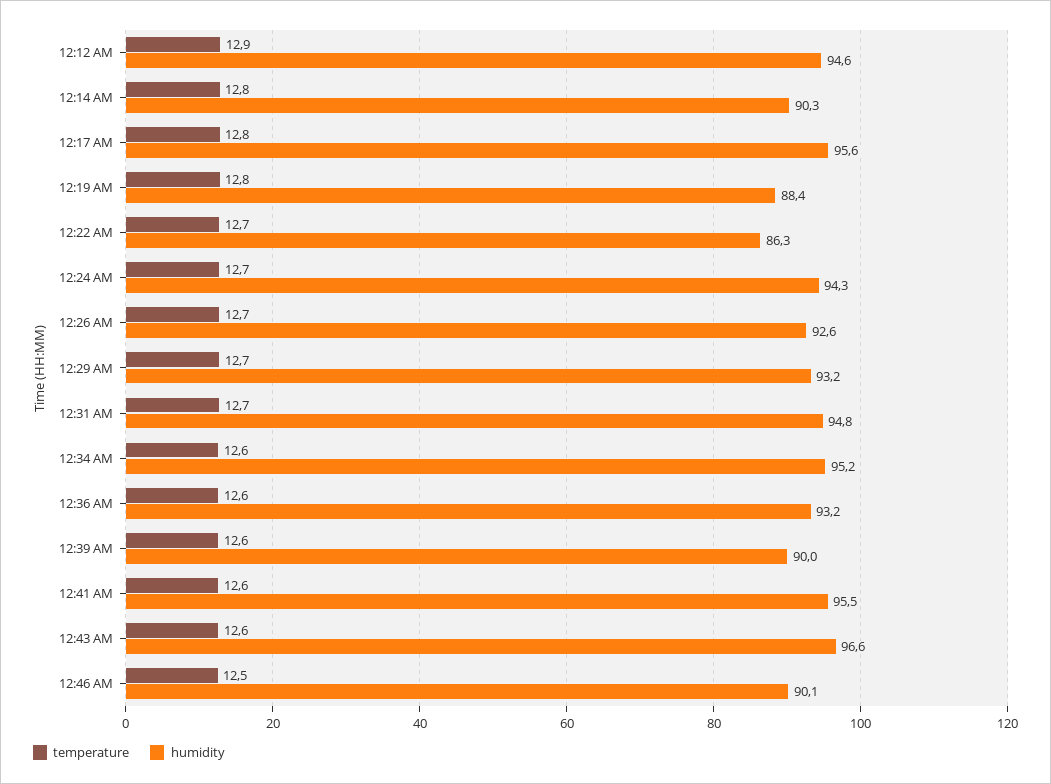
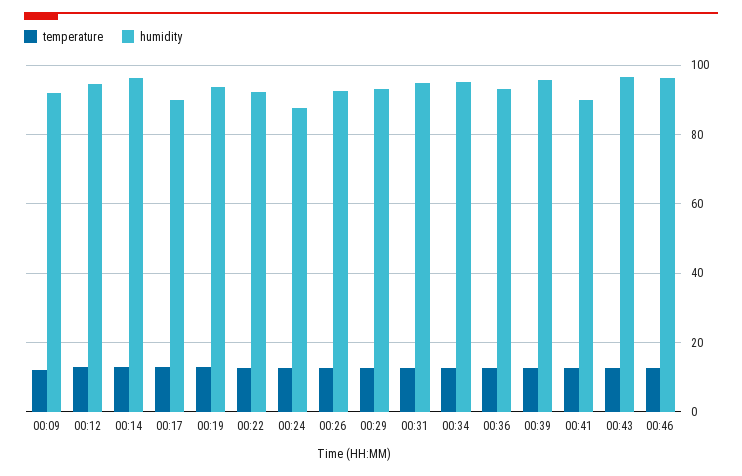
humidity, 12:14 AM: 90.3 -> 96
humidity, 12:17 AM: 95.6 -> 90
humidity, 12:19 AM: 88.4 -> 94
humidity, 12:22 AM: 86.3 -> 92
humidity, 12:24 AM: 94.3 -> 88
humidity, 12:39 AM: 90 -> 96
humidity, 12:41 AM: 95.5 -> 90
humidity, 12:46 AM: 90.1 -> 96
temperature, 00:09: none -> 12
humidity, 00:09: none -> 92

